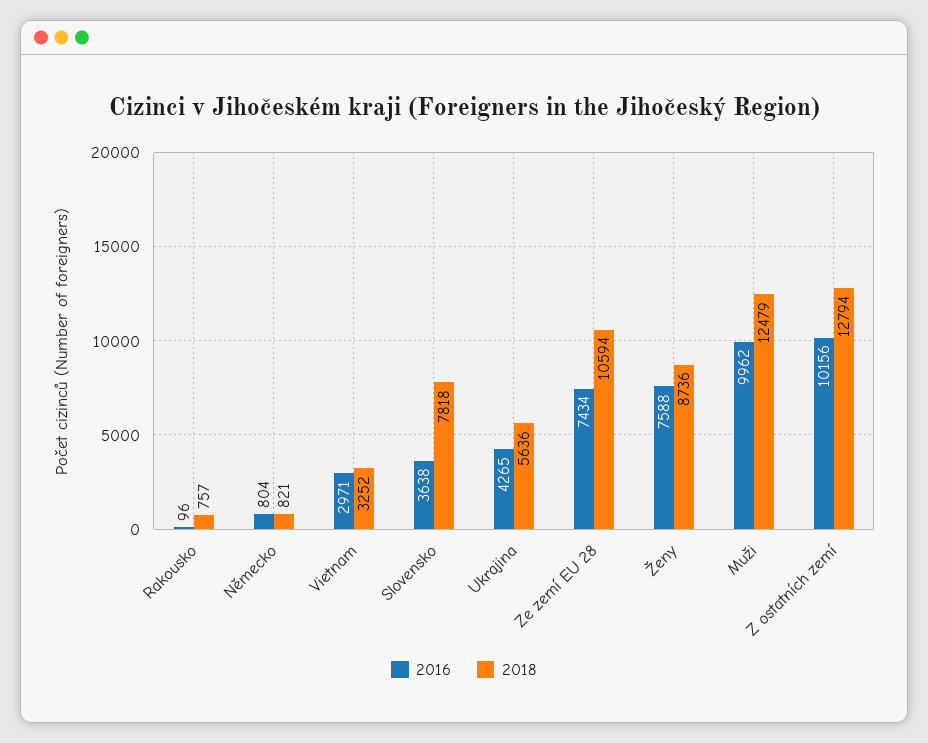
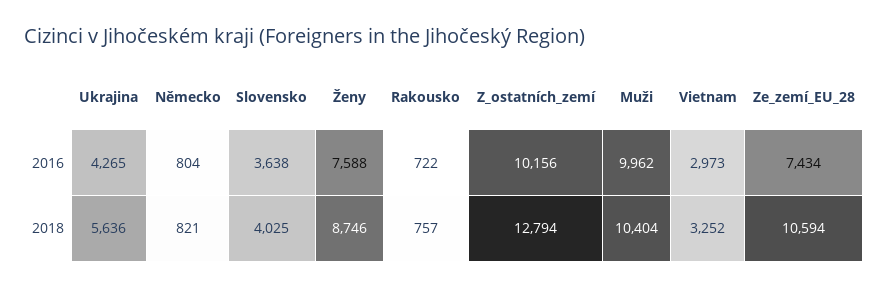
2016, Rakousko: 96 -> 722
2016, Vietnam: 2971 -> 2973
2018, Slovensko: 7818 -> 4025
2018, Ženy: 8736 -> 8746
2018, Muži: 12479 -> 10404

